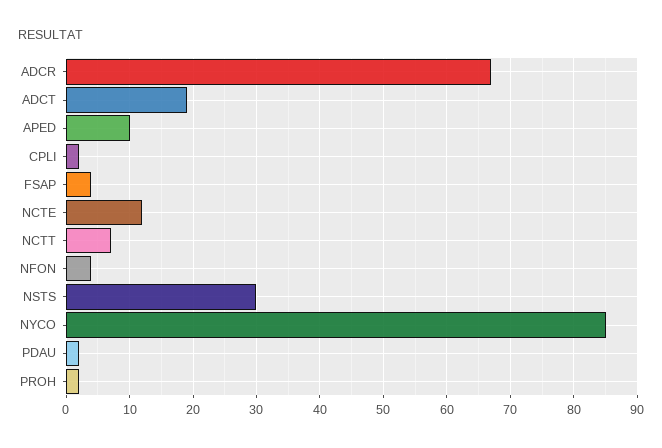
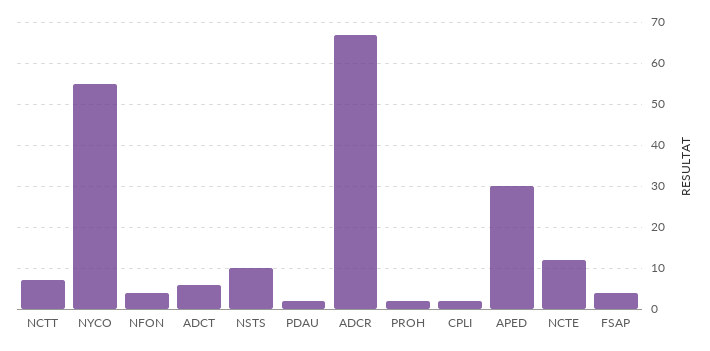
ADCT: 19 -> 5
APED: 10 -> 30
NSTS: 30 -> 10
NYCO: 85 -> 55

